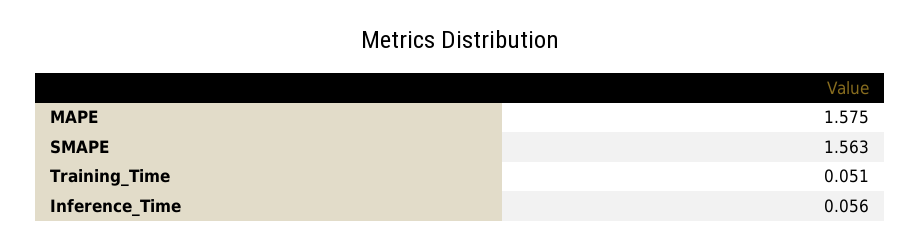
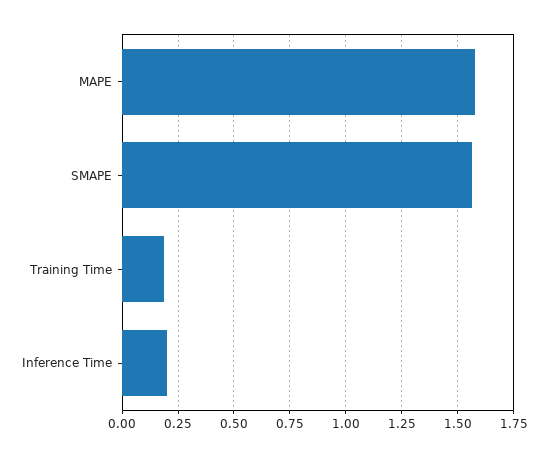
Training_Time: 0.051 -> 0.2
Inference_Time: 0.056 -> 0.2

